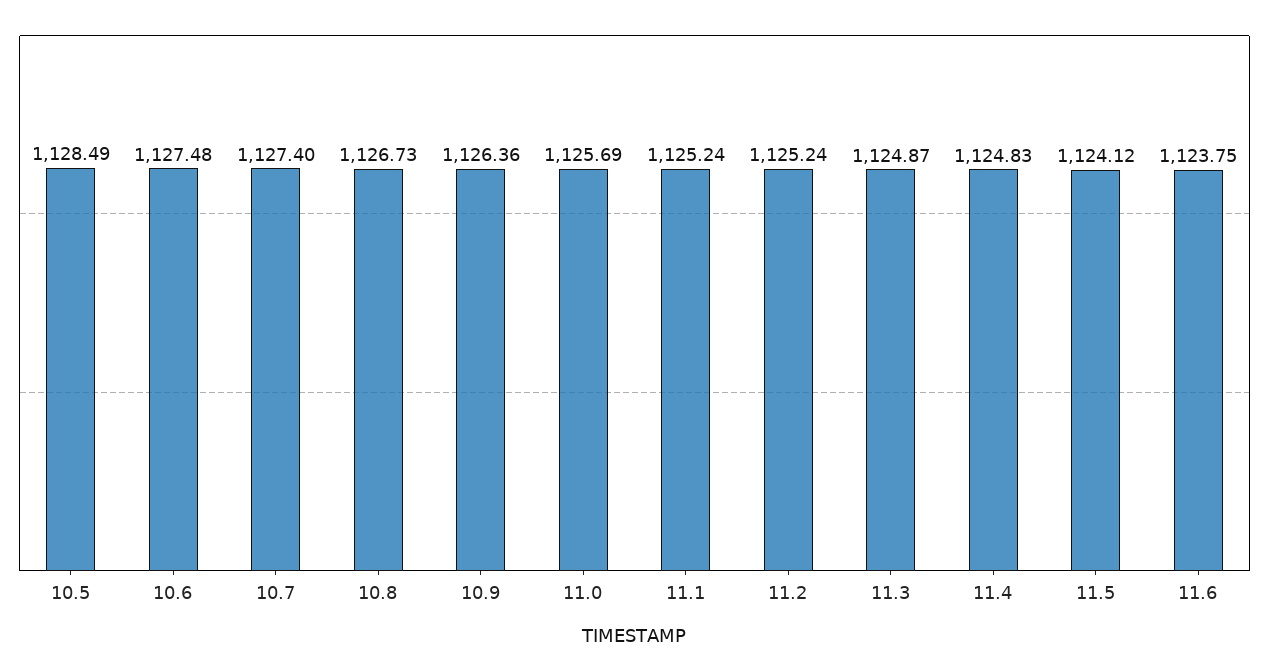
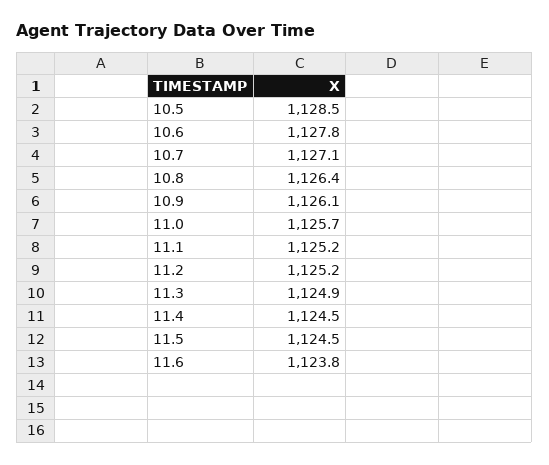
10.6: 1127.48 -> 1127.8
10.7: 1127.4 -> 1127.1
10.8: 1126.73 -> 1126.4
10.9: 1126.36 -> 1126.1
11.4: 1124.83 -> 1124.5
11.5: 1124.12 -> 1124.5

